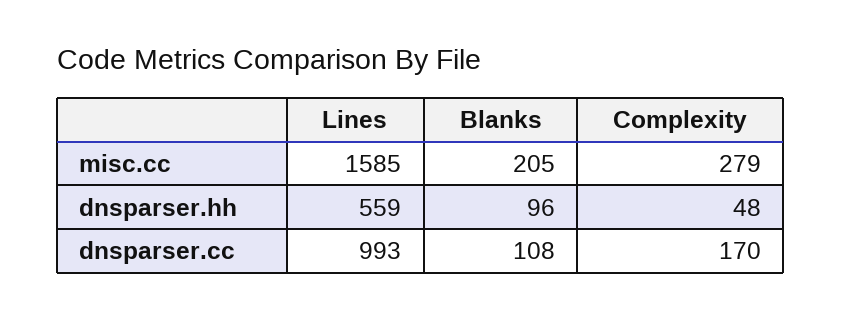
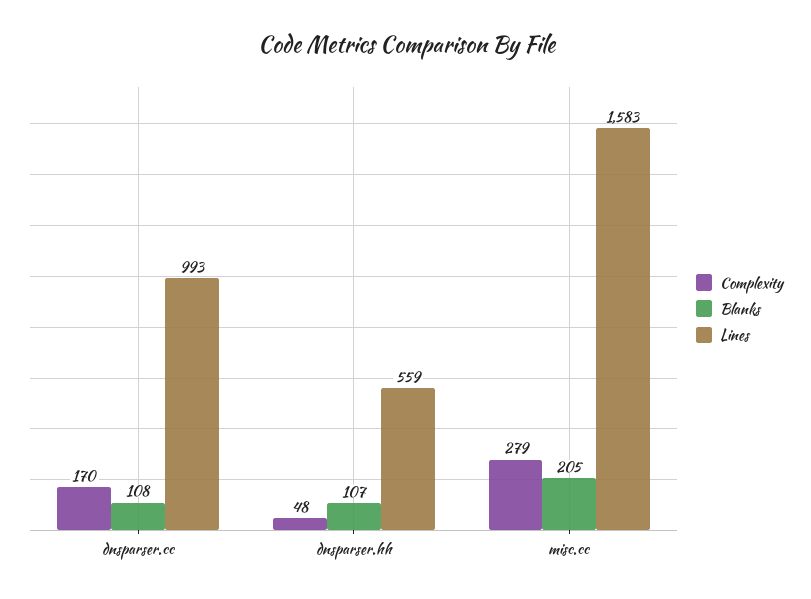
Lines, misc.cc: 1585 -> 1583
Blanks, dnsparser.hh: 96 -> 107

